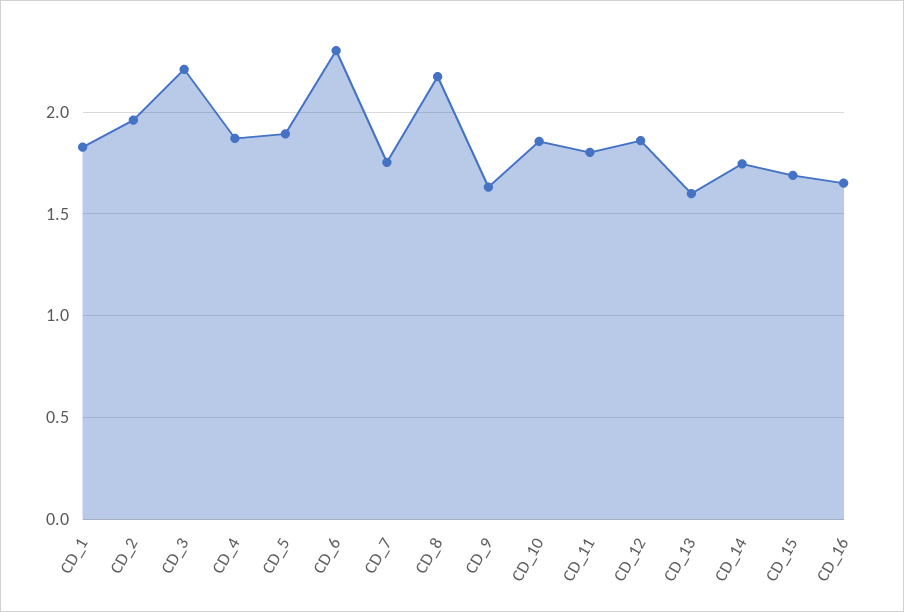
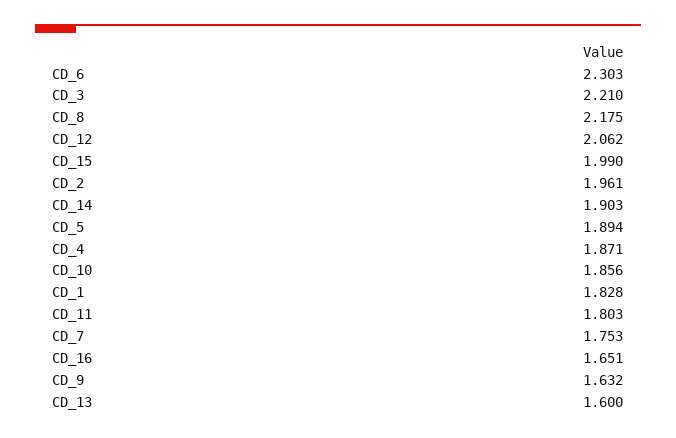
CD_12: 1.85 -> 2.062
CD_14: 1.75 -> 1.903
CD_15: 1.7 -> 1.99

